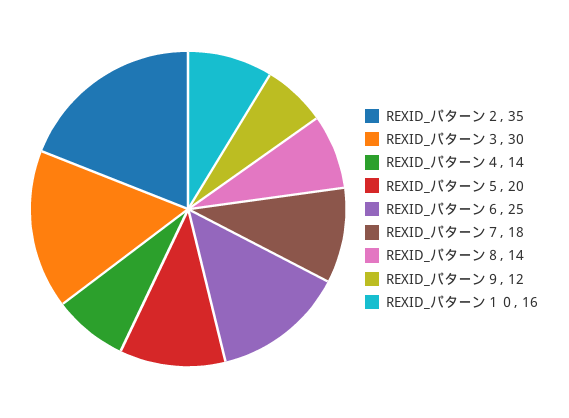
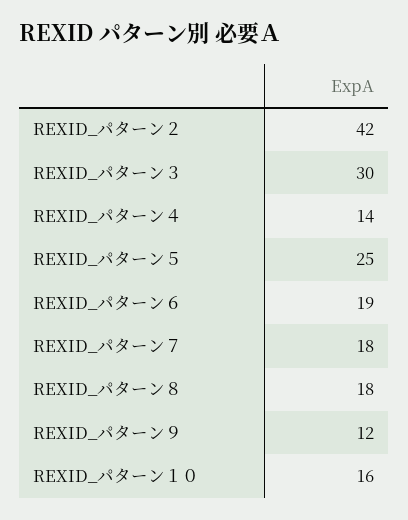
REXID_パターン２: 35 -> 42
REXID_パターン５: 20 -> 25
REXID_パターン６: 25 -> 19
REXID_パターン８: 14 -> 18

